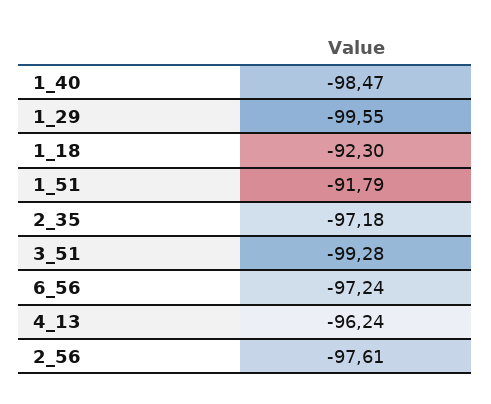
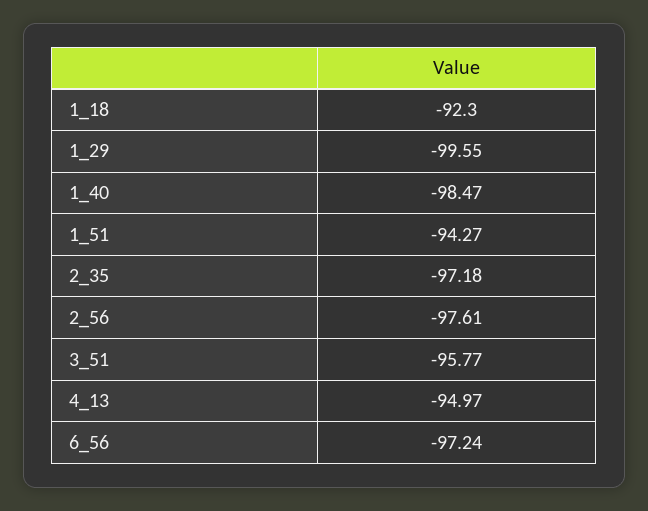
1_51: -91.79 -> -94.27
3_51: -99.28 -> -95.77
4_13: -96.24 -> -94.97

